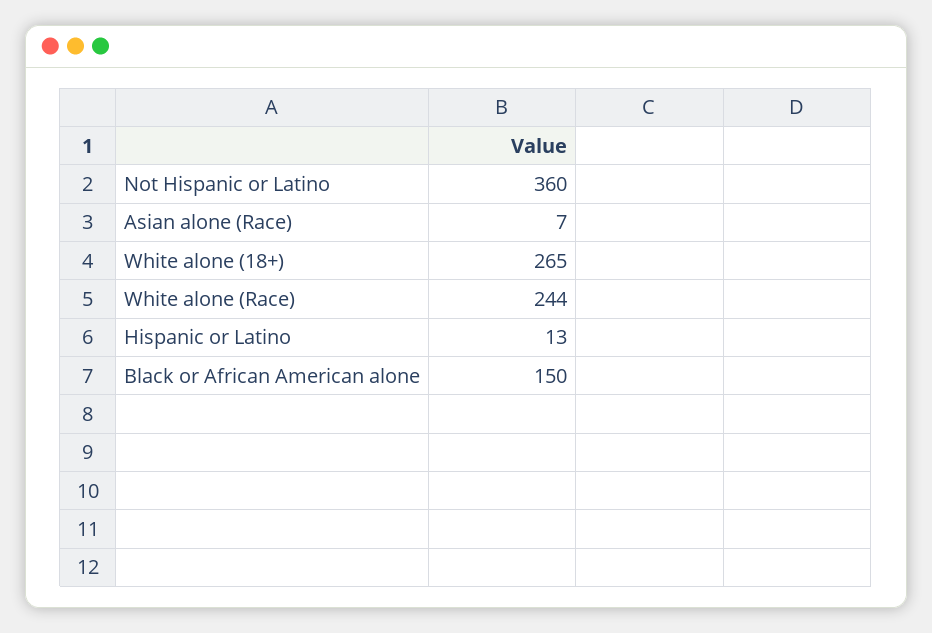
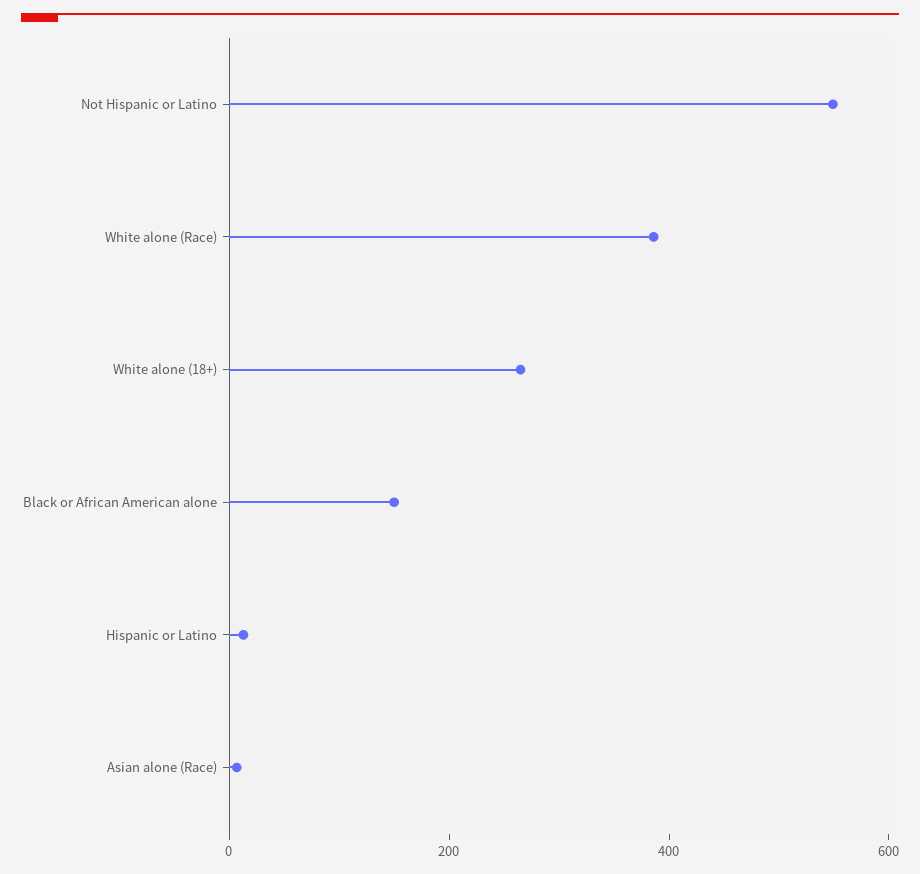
Not Hispanic or Latino: 360 -> 550
White alone (Race): 244 -> 400

